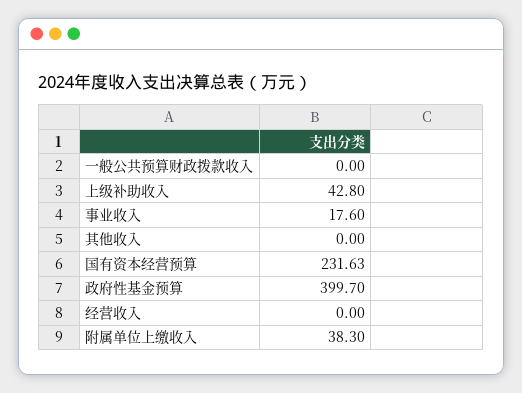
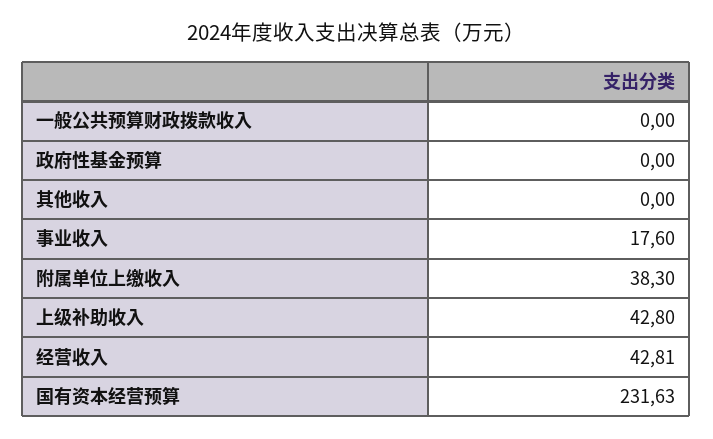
政府性基金预算: 399.7 -> 0
经营收入: 0 -> 42.81

